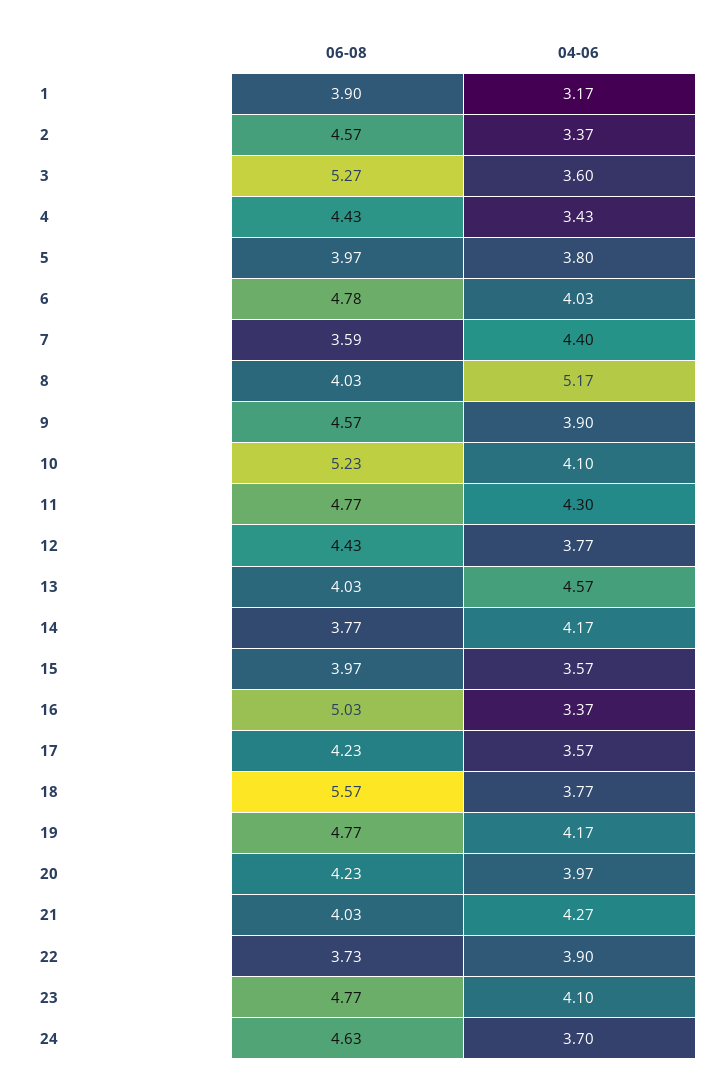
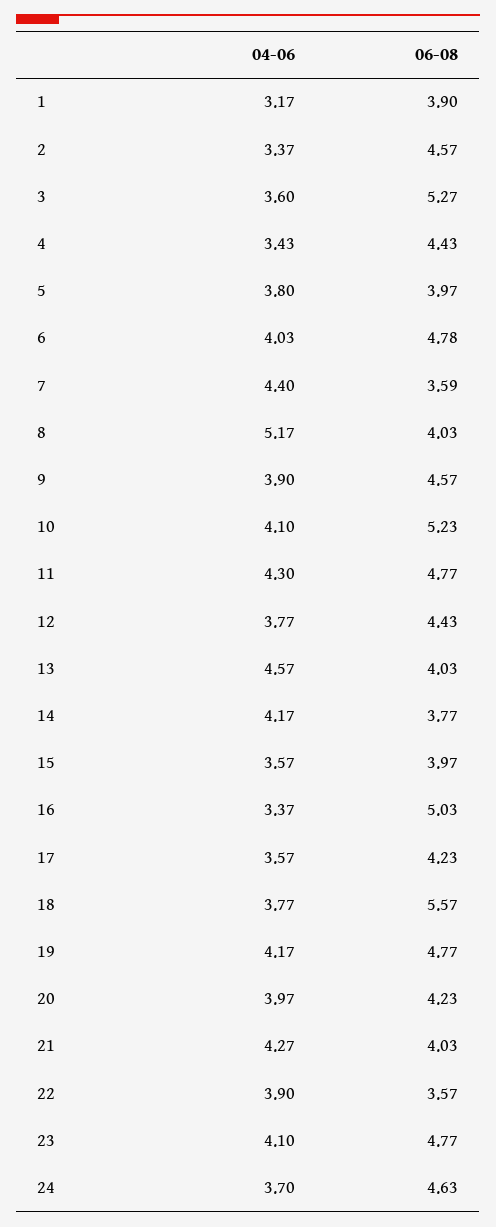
06-08, 22: 3.73 -> 3.57

